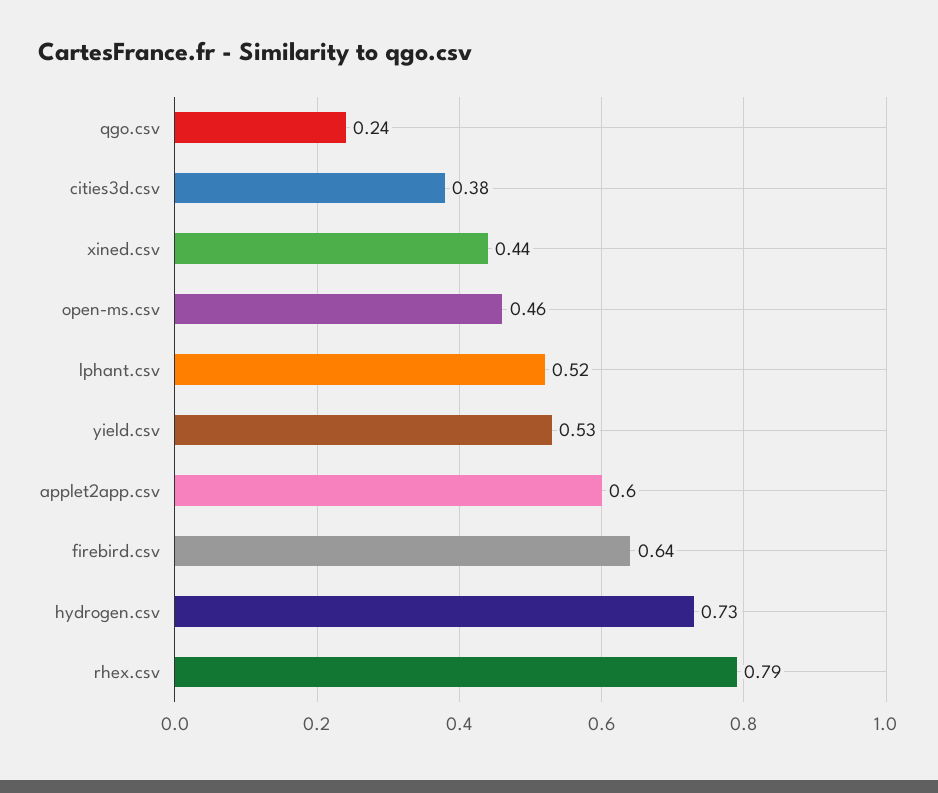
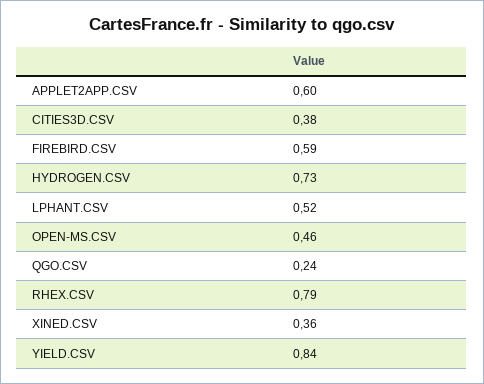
xined.csv: 0.44 -> 0.36
yield.csv: 0.53 -> 0.84
firebird.csv: 0.64 -> 0.59

